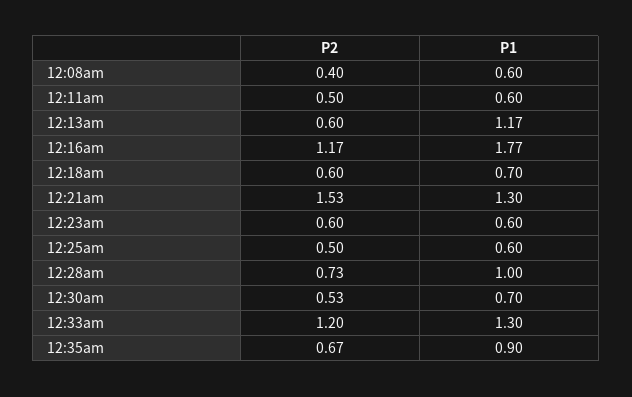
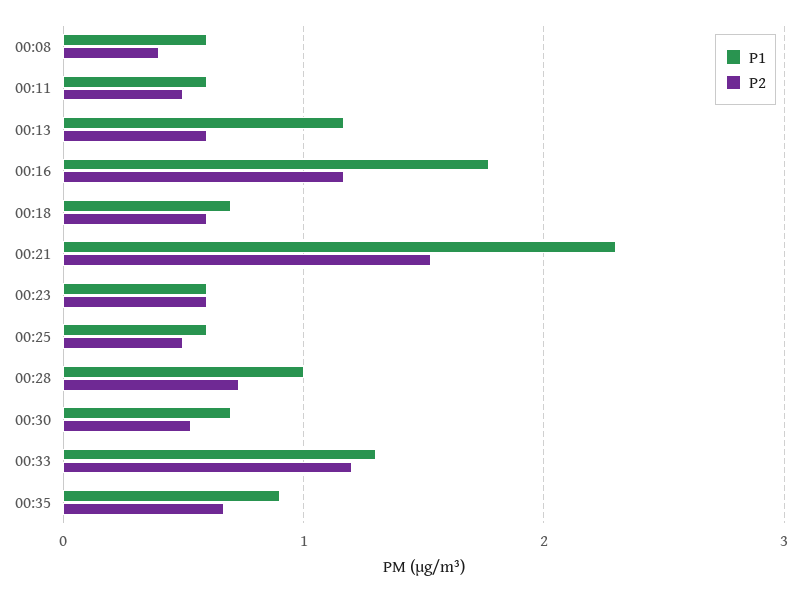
P1, 12:21am: 1.3 -> 2.3

